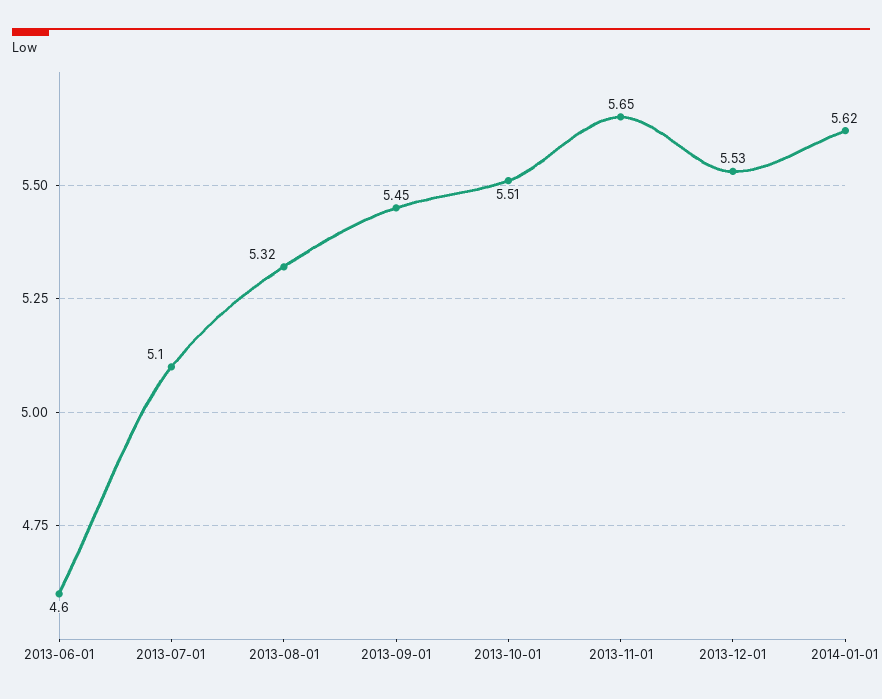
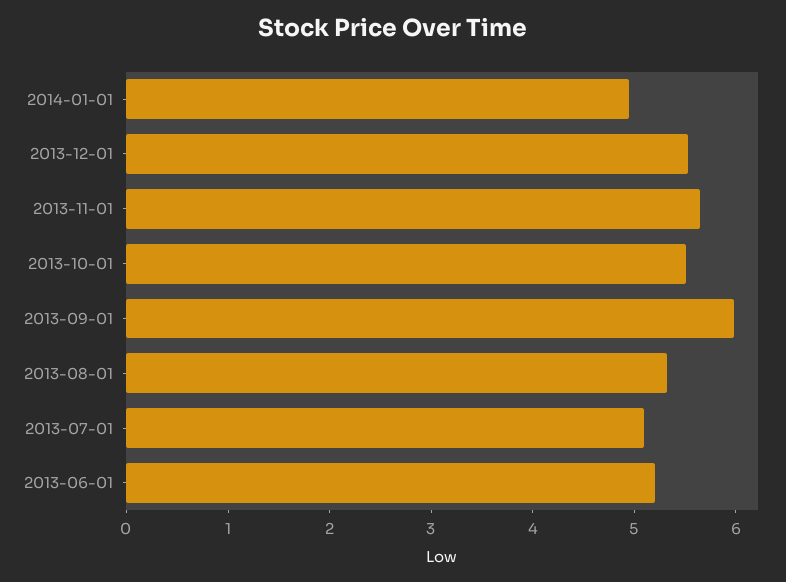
2013-06-01: 4.6 -> 5.2
2013-09-01: 5.45 -> 6
2014-01-01: 5.62 -> 5

